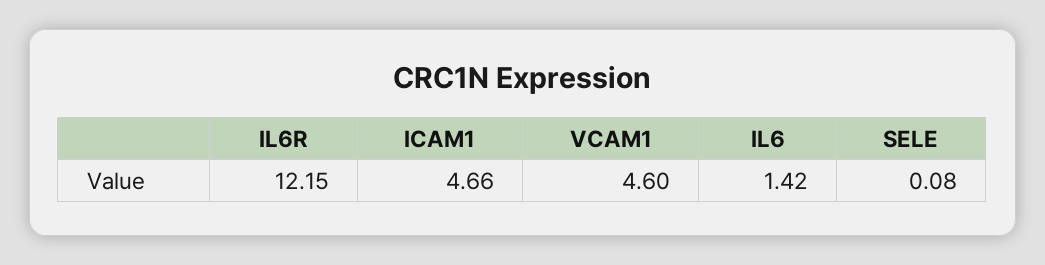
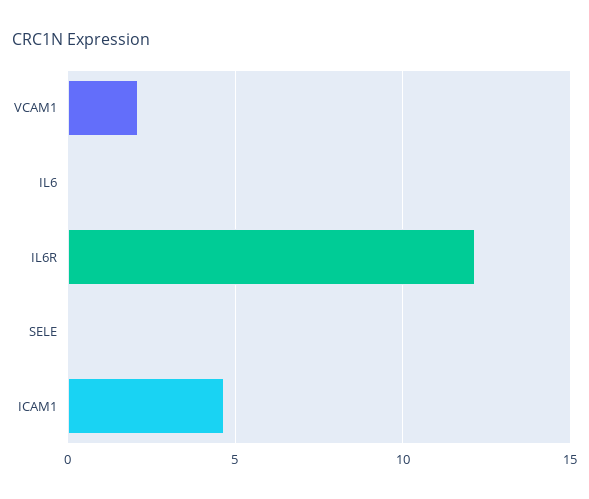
VCAM1: 4.6 -> 2
IL6: 1.42 -> 0

